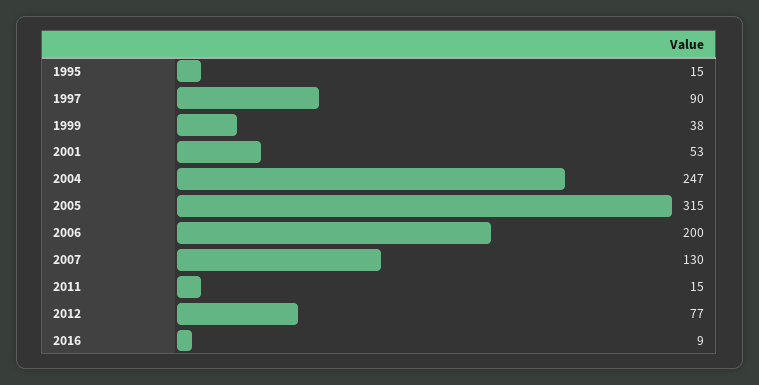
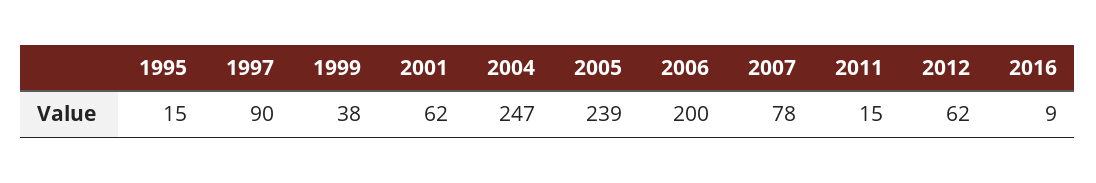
2001: 53 -> 62
2005: 315 -> 239
2007: 130 -> 78
2012: 77 -> 62

